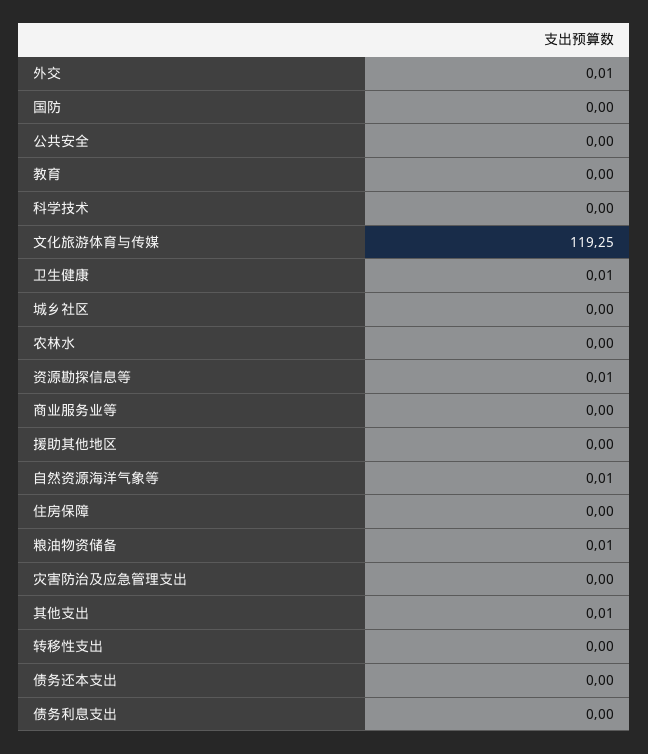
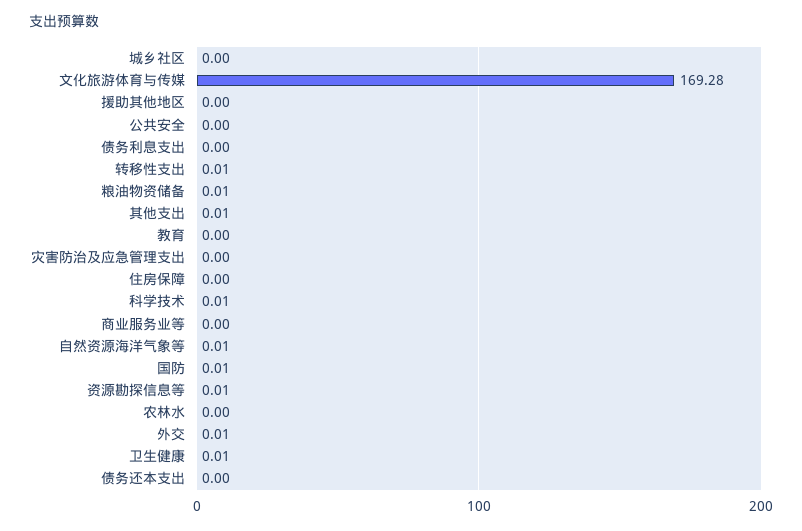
国防: 0 -> 0.01
科学技术: 0 -> 0.01
文化旅游体育与传媒: 119.25 -> 169.28
转移性支出: 0 -> 0.01

